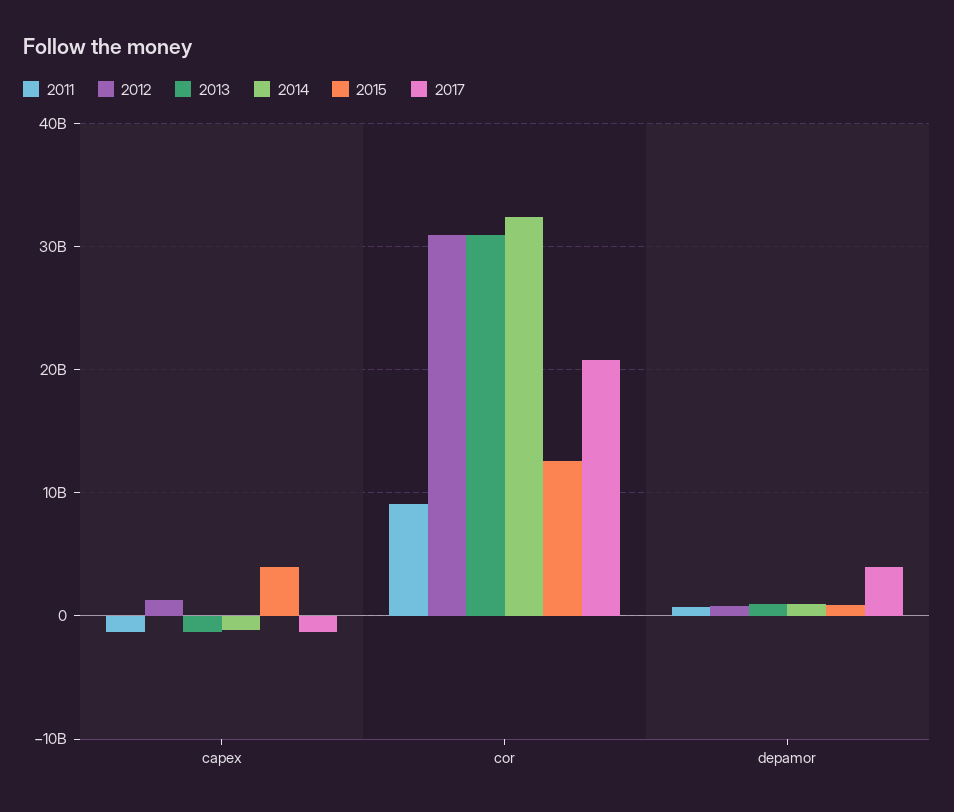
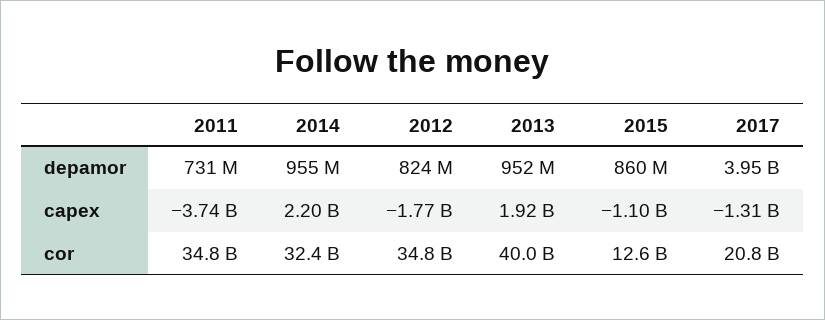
2011, capex: -1000000000 -> -3740000000
2012, capex: 1000000000 -> -1770000000
2013, capex: -1000000000 -> 1920000000
2014, capex: -1000000000 -> 2200000000
2015, capex: 4000000000 -> -1100000000
2011, cor: 9000000000 -> 34800000000
2012, cor: 31000000000 -> 34800000000
2013, cor: 31000000000 -> 40000000000

